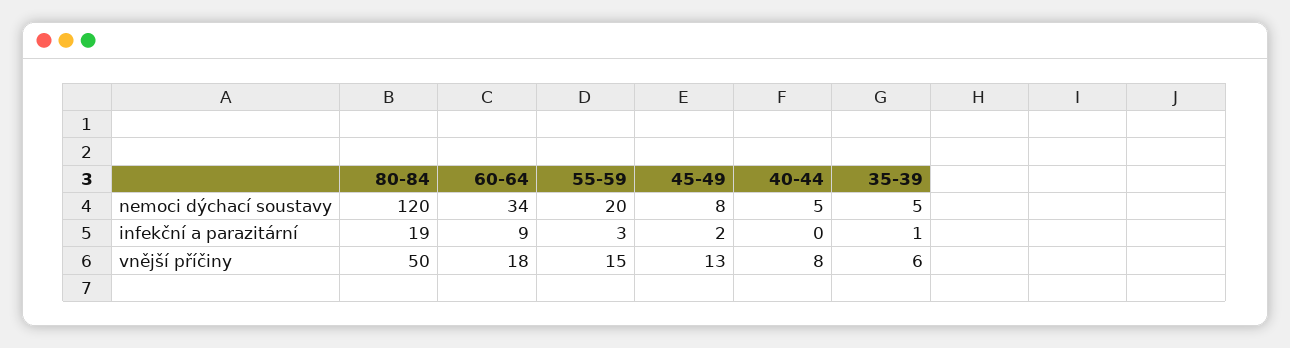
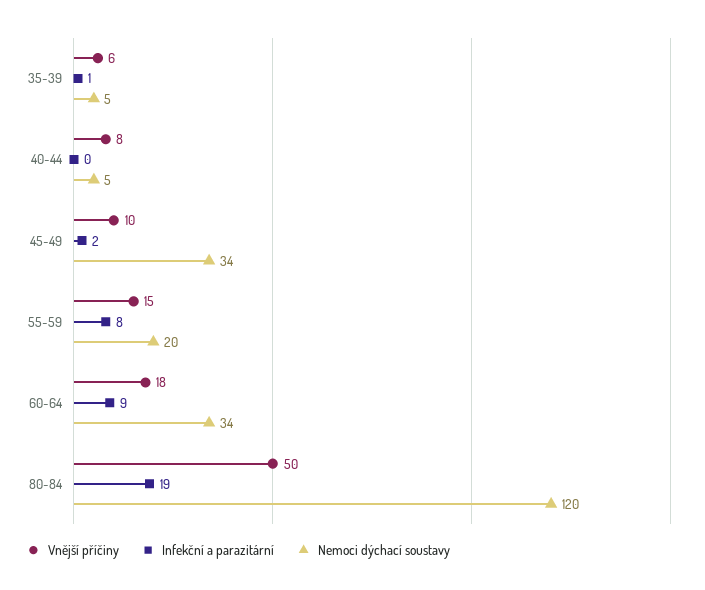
nemoci dýchací soustavy, 45-49: 8 -> 34
infekční a parazitární, 55-59: 3 -> 8
vnější příčiny, 45-49: 13 -> 10

